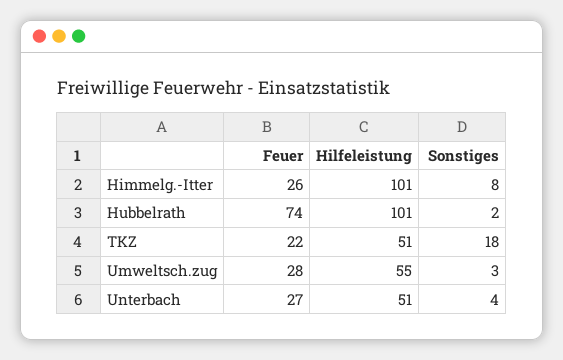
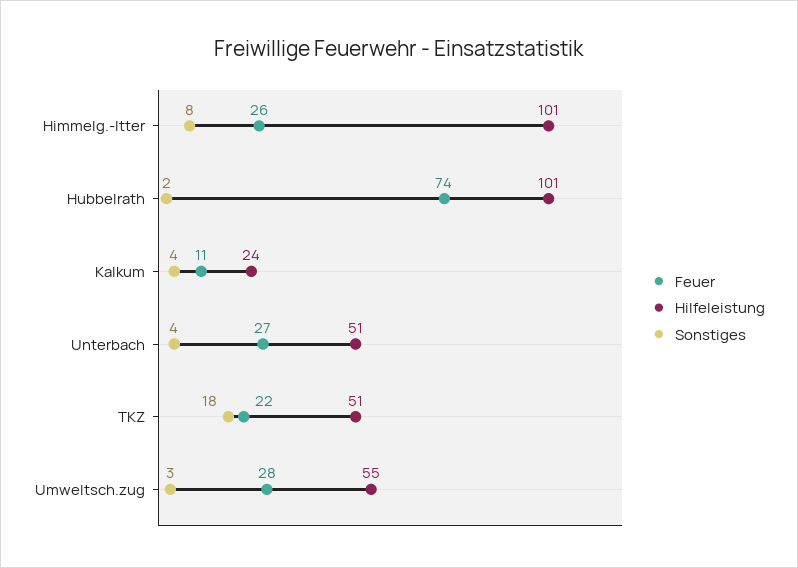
Feuer, Kalkum: none -> 11
Hilfeleistung, Kalkum: none -> 24
Sonstiges, Kalkum: none -> 4

